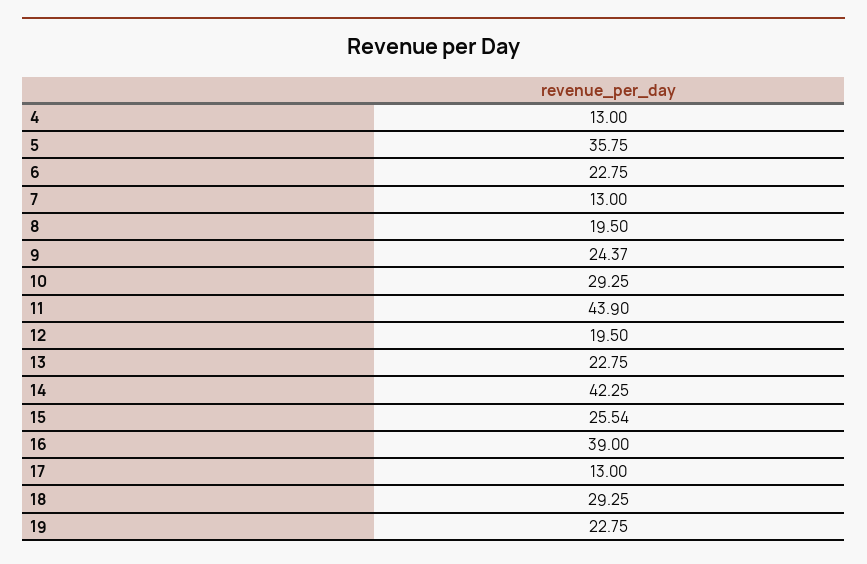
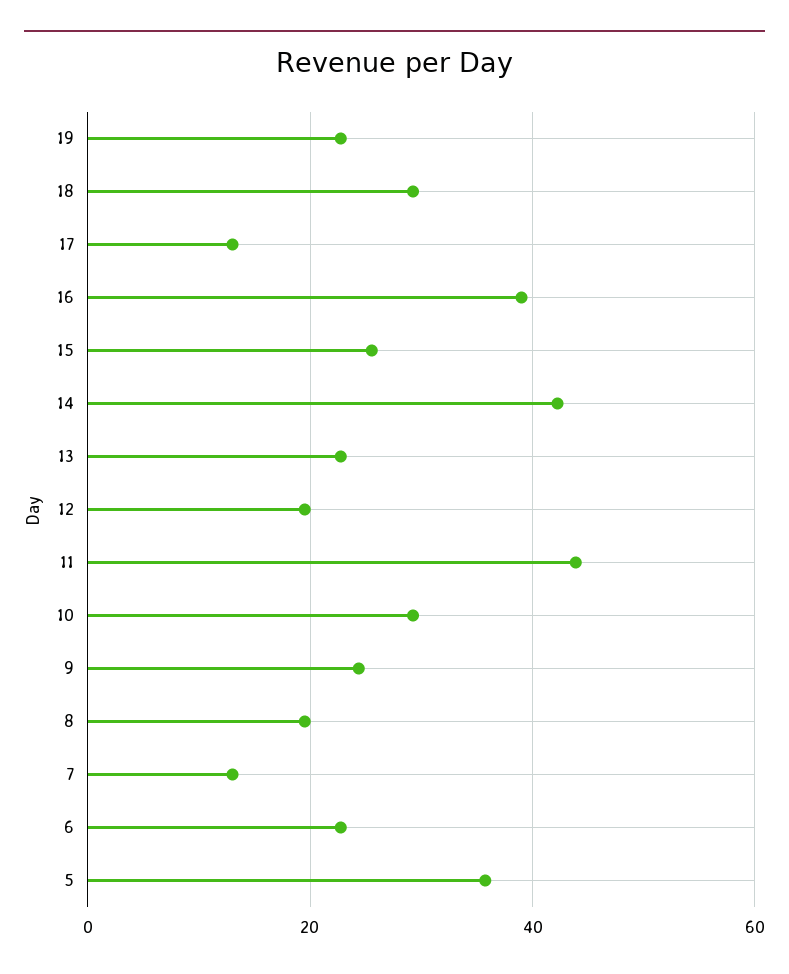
4: 13 -> none

